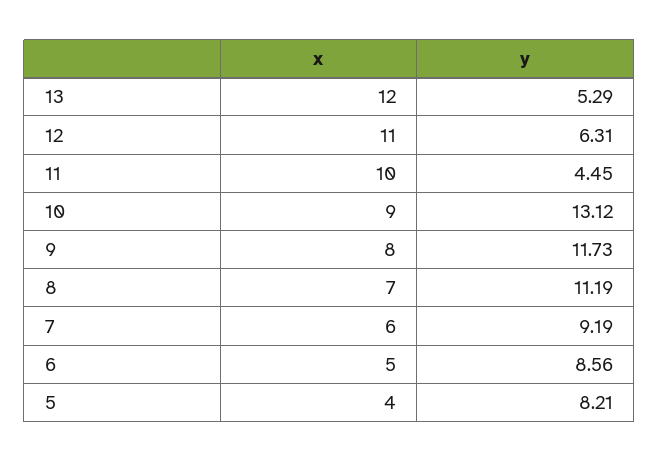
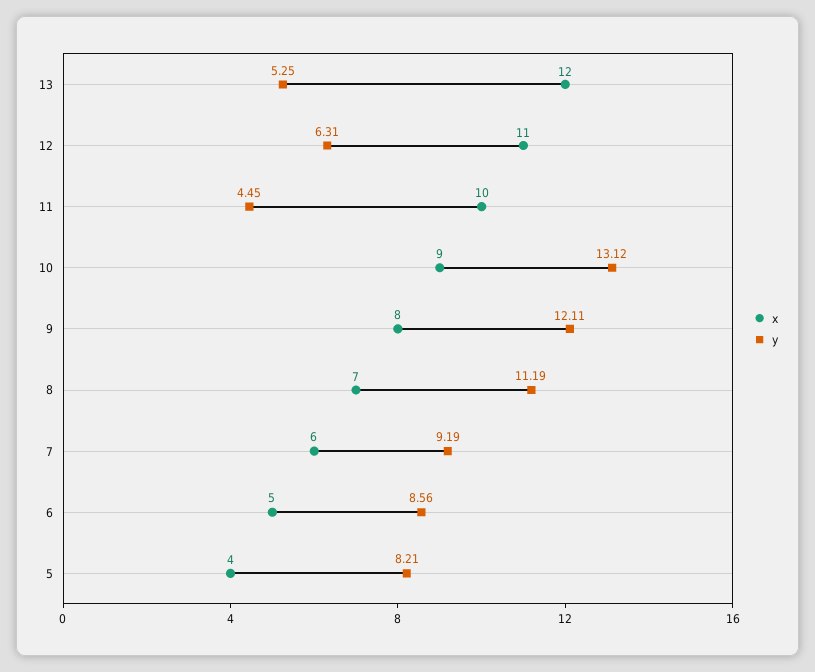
y, 13: 5.29 -> 5.25
y, 9: 11.73 -> 12.11

